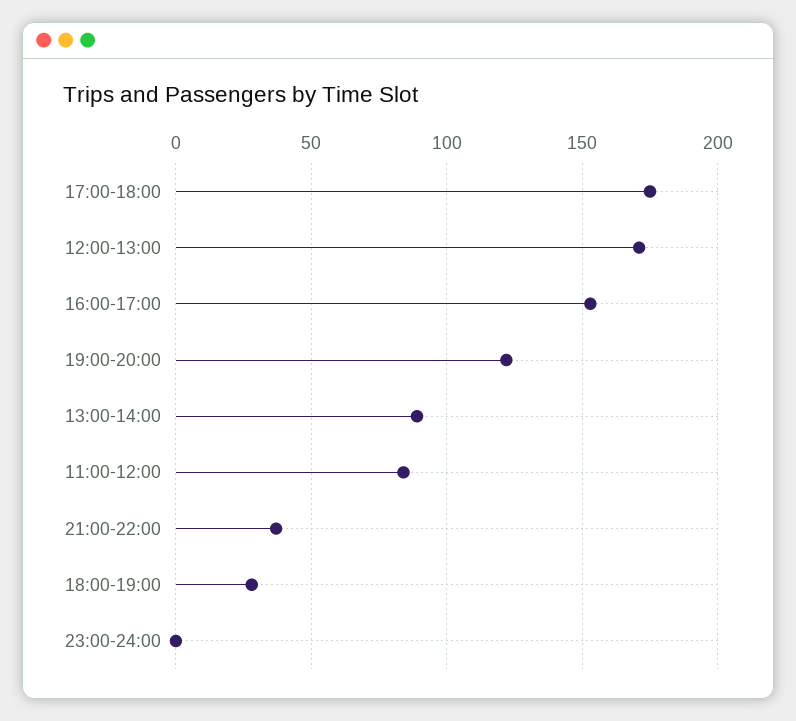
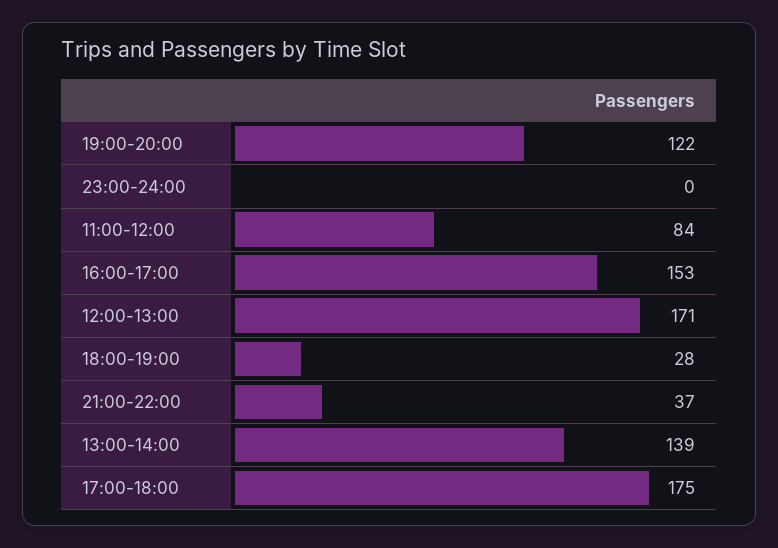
13:00-14:00: 90 -> 139

